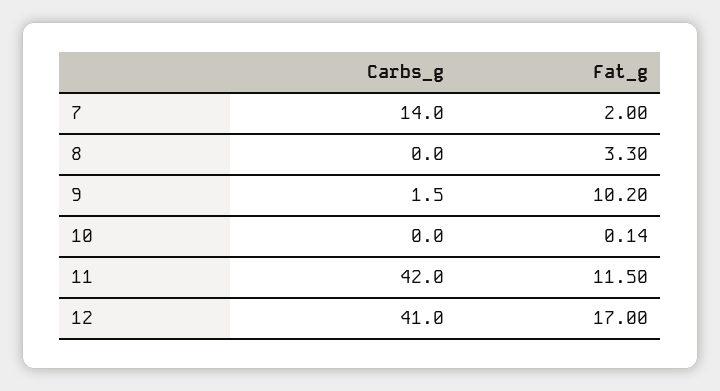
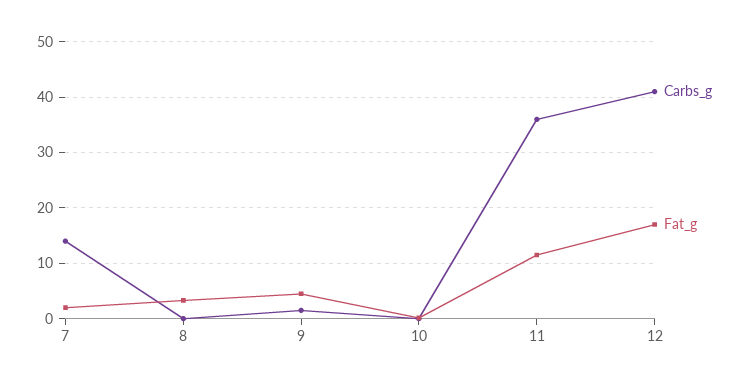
Fat_g, 9: 10.2 -> 4
Carbs_g, 11: 42 -> 36

